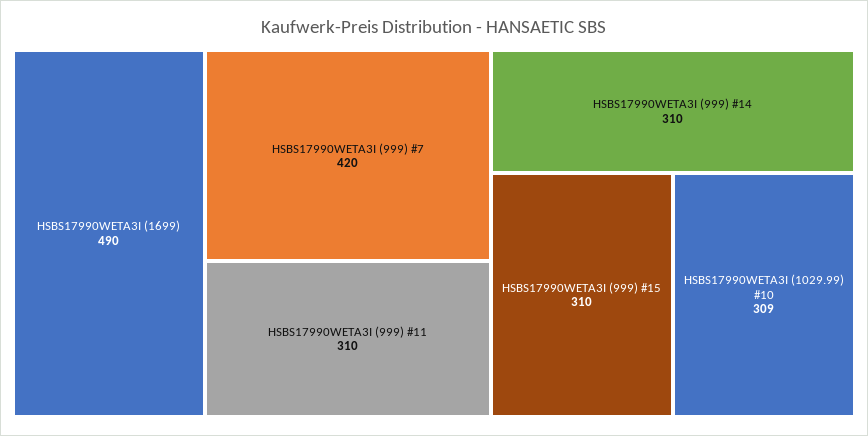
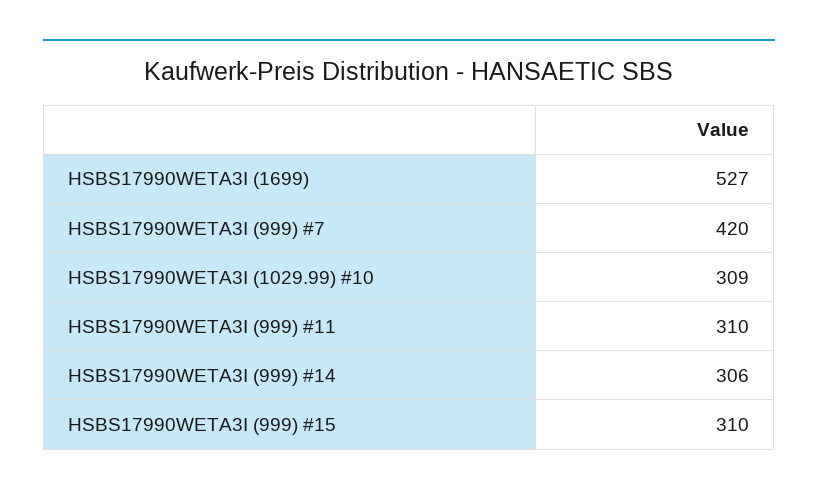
HSBS17990WETA3I (1699): 490 -> 527
HSBS17990WETA3I (999) #14: 310 -> 306

